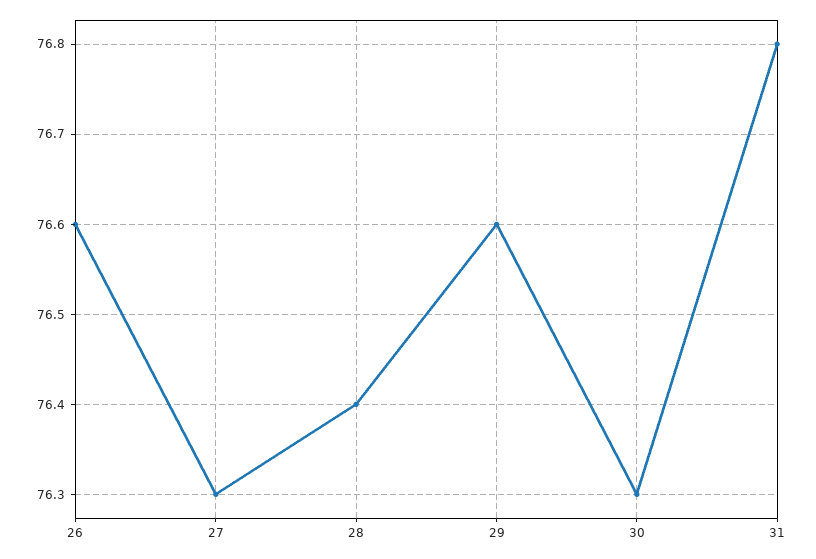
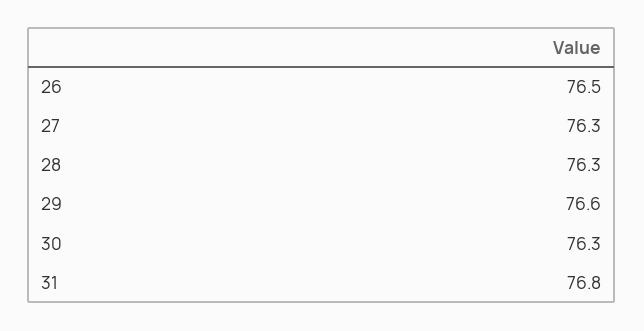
26: 76.6 -> 76.5
28: 76.4 -> 76.3

